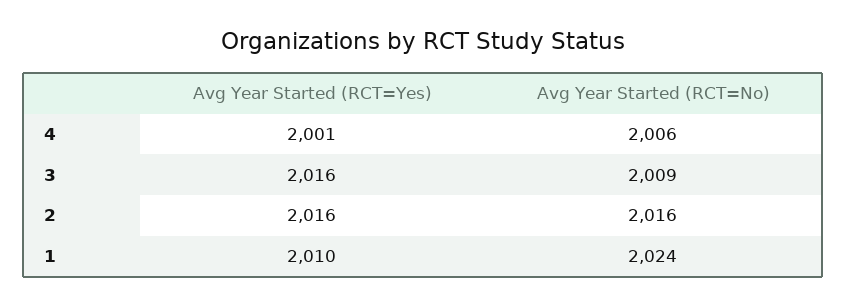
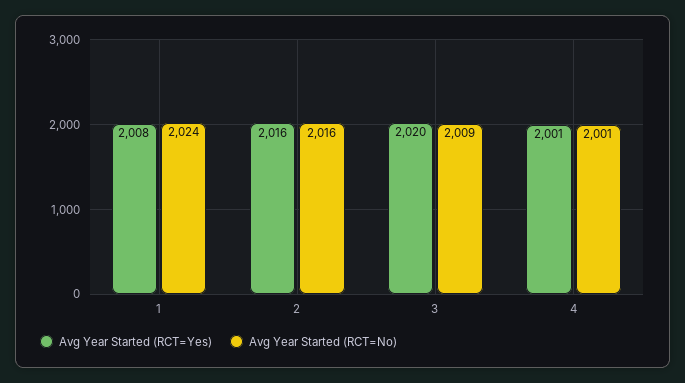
Avg Year Started (RCT=No), 4: 2006 -> 2001
Avg Year Started (RCT=Yes), 3: 2016 -> 2020
Avg Year Started (RCT=Yes), 1: 2010 -> 2008

